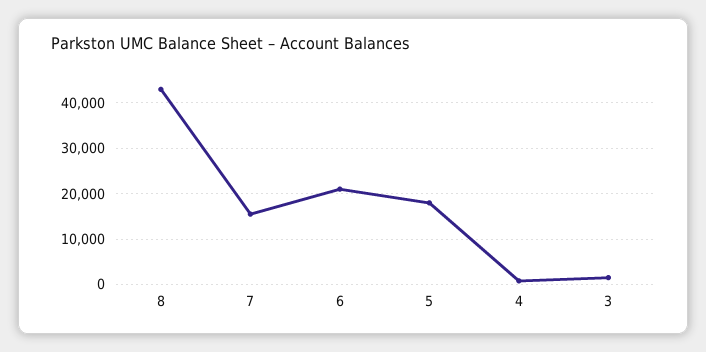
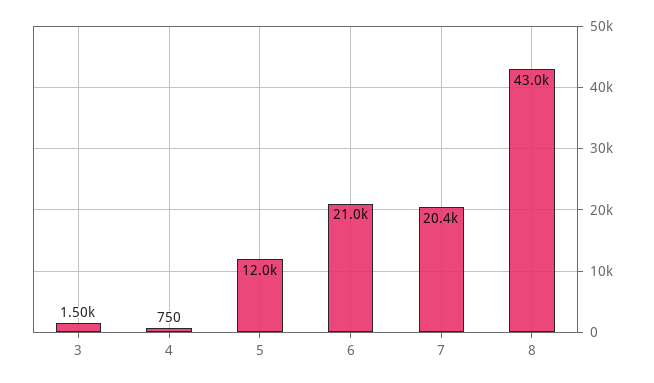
7: 16000 -> 20400
5: 18000 -> 12000

